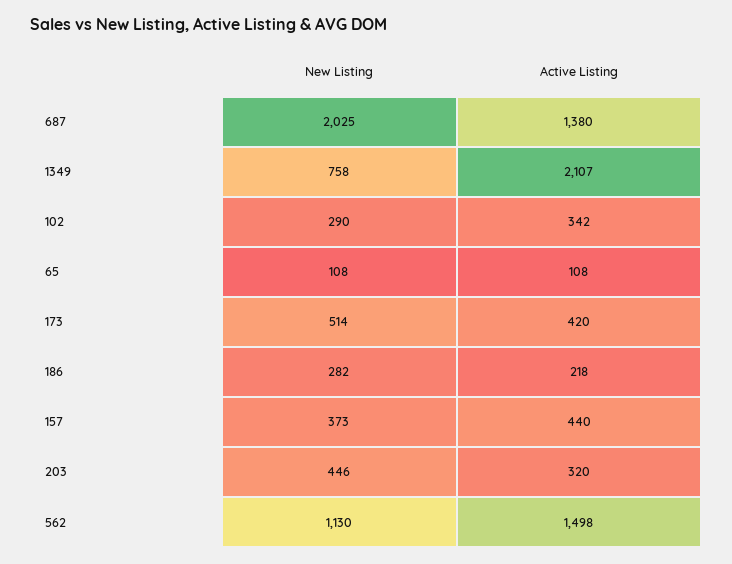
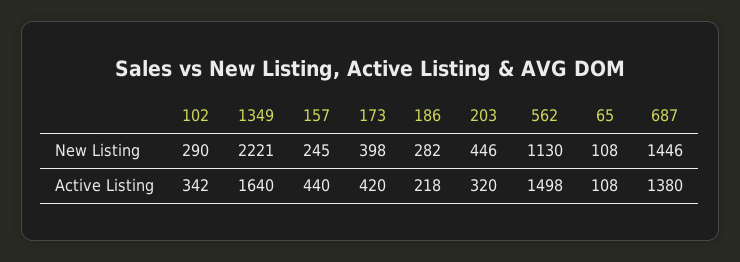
New Listing, 687: 2025 -> 1446
New Listing, 1349: 758 -> 2221
Active Listing, 1349: 2107 -> 1640
New Listing, 173: 514 -> 398
New Listing, 157: 373 -> 245

